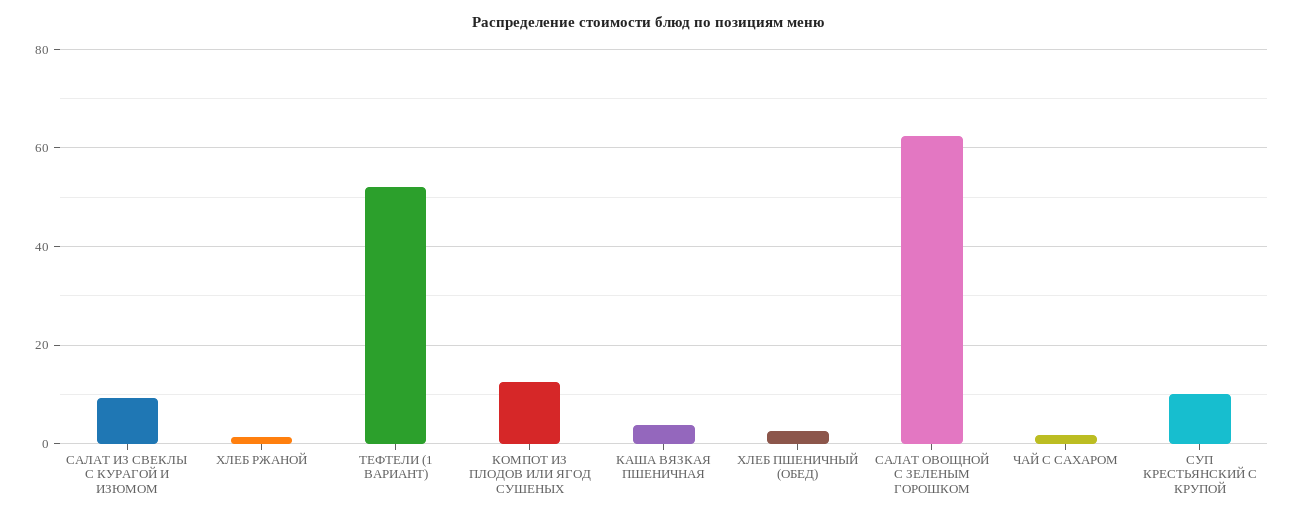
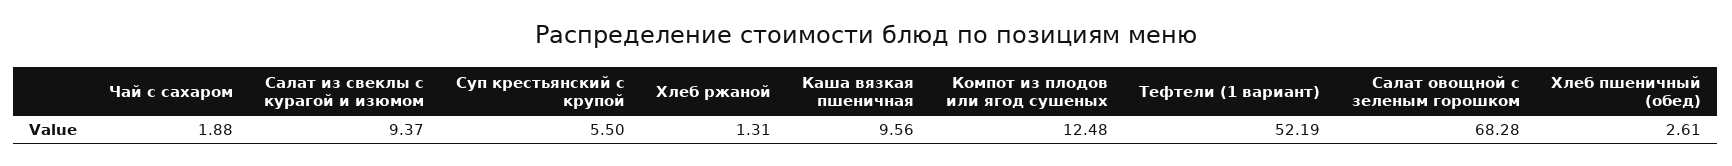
КАША ВЯЗКАЯ ПШЕНИЧНАЯ: 4 -> 9.56
САЛАТ ОВОЩНОЙ С ЗЕЛЕНЫМ ГОРОШКОМ: 62 -> 68.28
СУП КРЕСТЬЯНСКИЙ С КРУПОЙ: 10 -> 5.5

